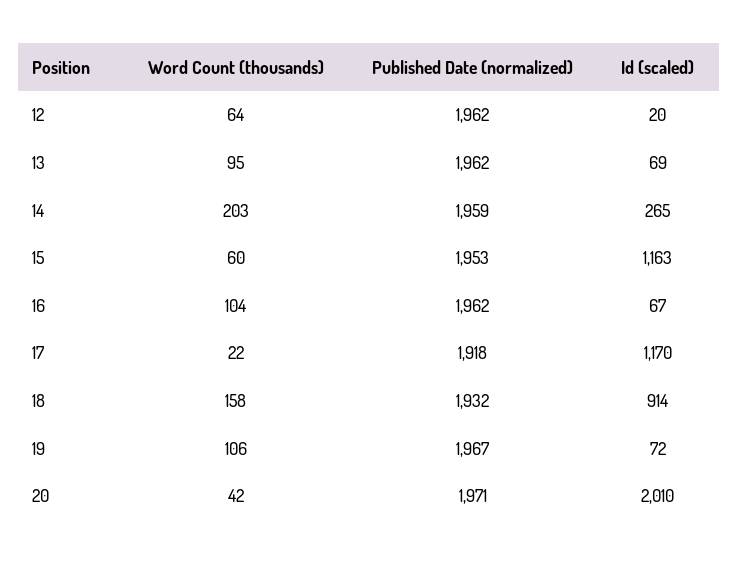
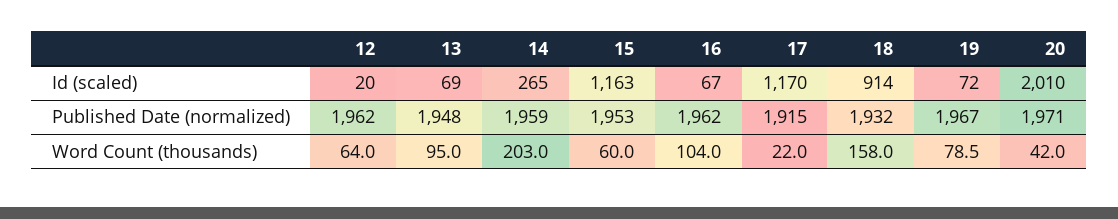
Published Date (normalized), 13: 1962 -> 1948
Published Date (normalized), 17: 1918 -> 1915
Word Count (thousands), 19: 106 -> 78.5

